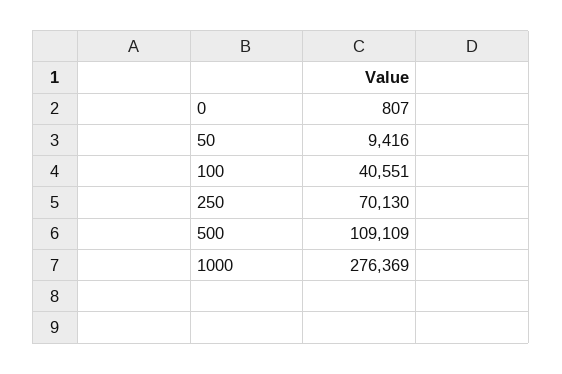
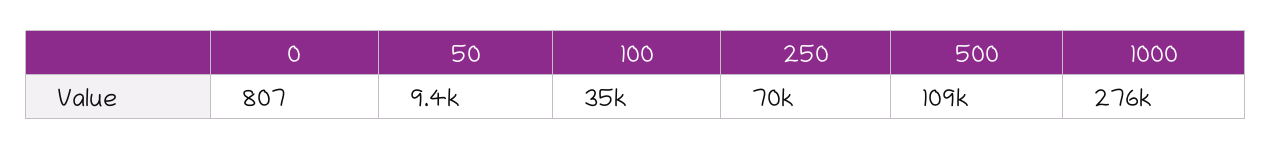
100: 40551 -> 35000

